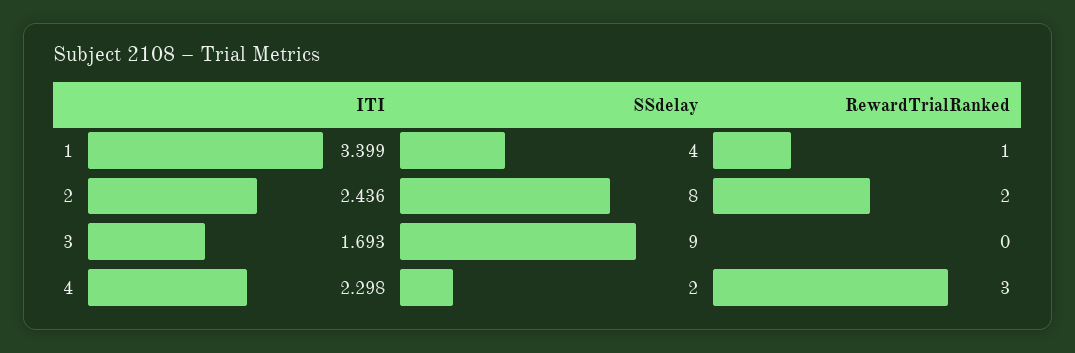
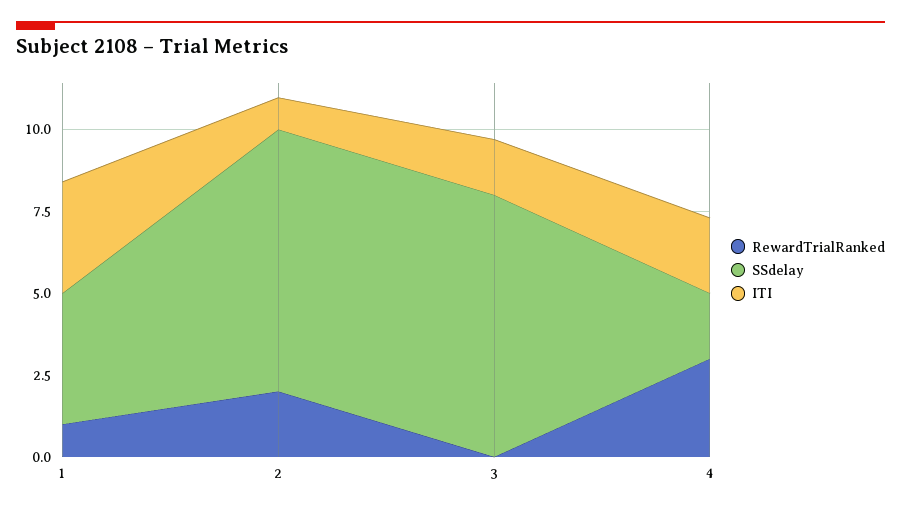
ITI, 2: 2.436 -> 1
SSdelay, 3: 9 -> 8

